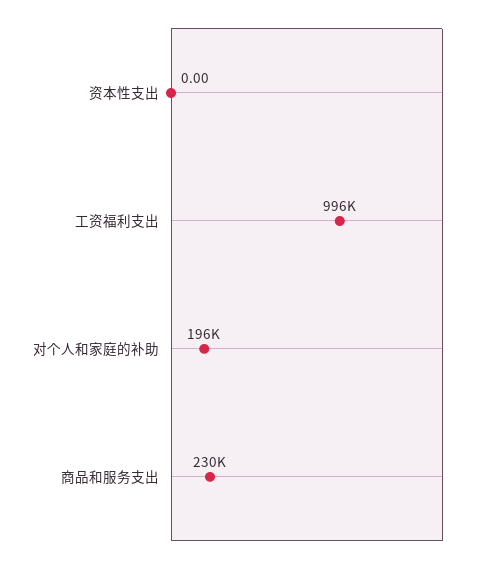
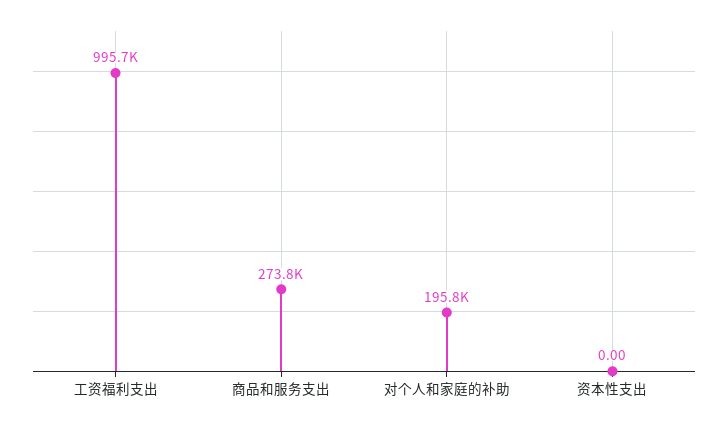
商品和服务支出: 230000 -> 273800

